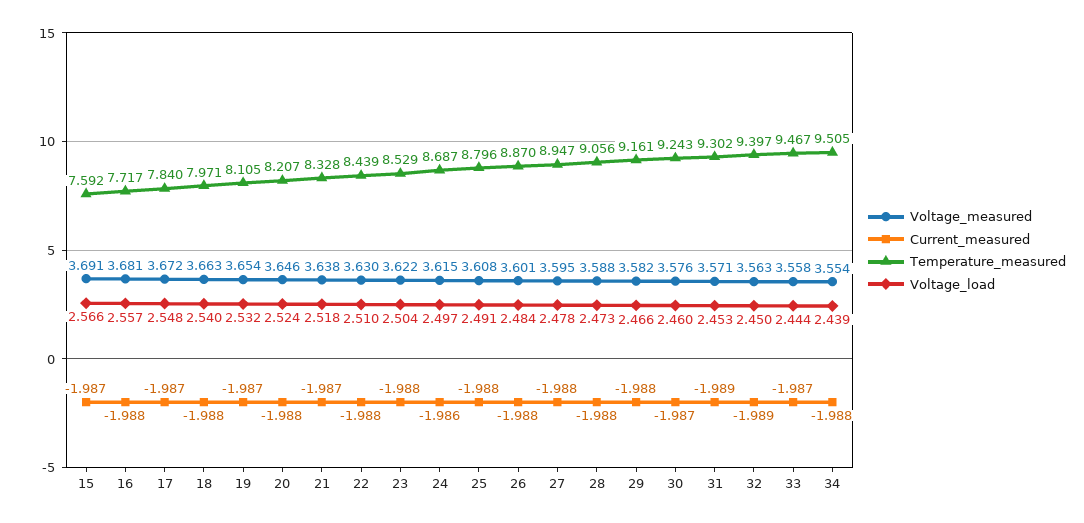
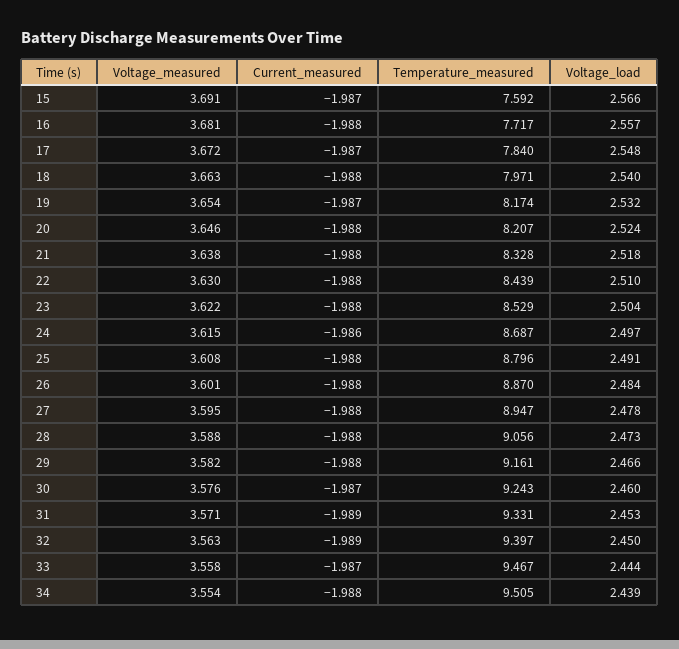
Temperature_measured, 19: 8.105 -> 8.174
Current_measured, 21: -1.987 -> -1.988
Temperature_measured, 31: 9.302 -> 9.331

